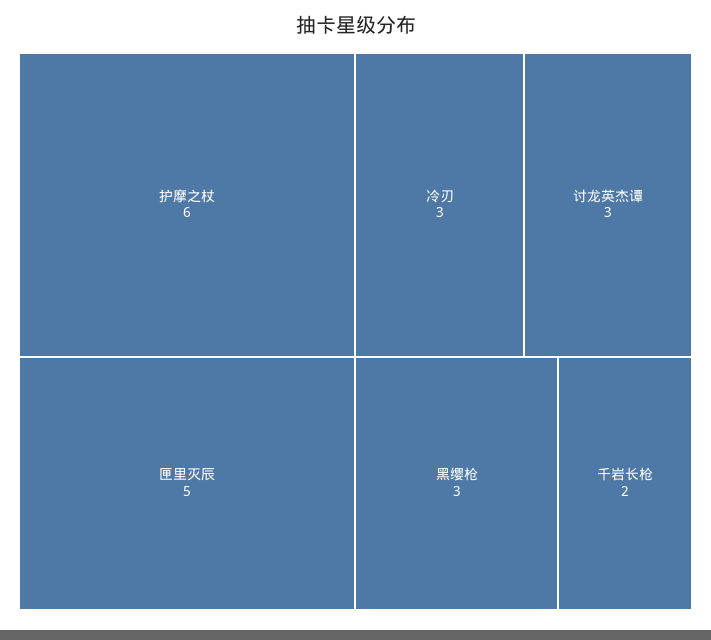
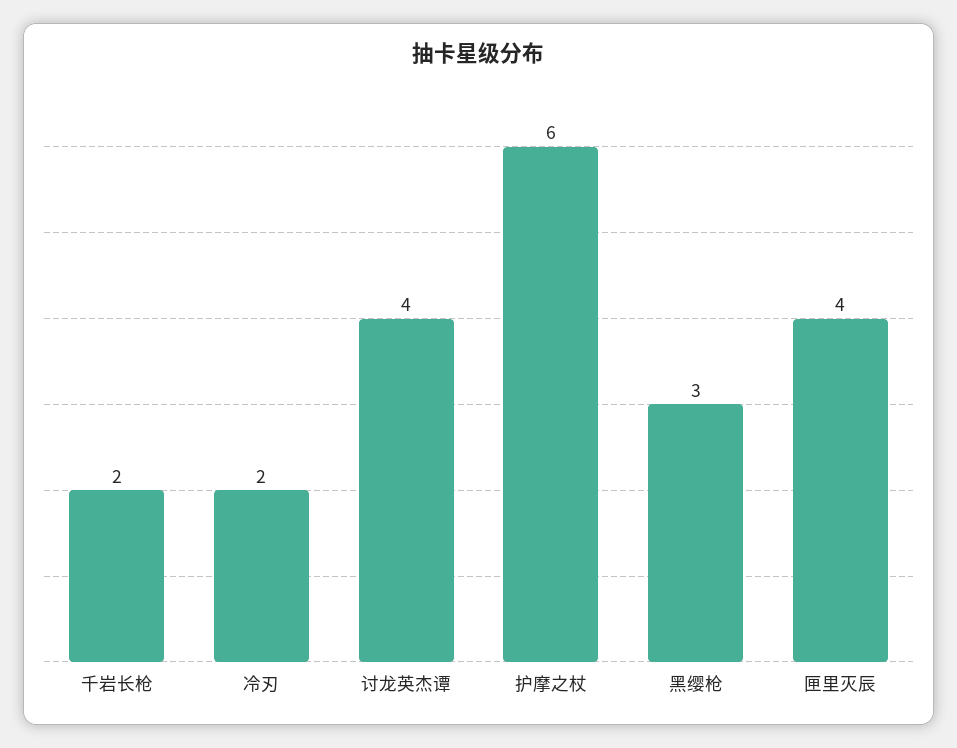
匣里灭辰: 5 -> 4
冷刃: 3 -> 2
讨龙英杰谭: 3 -> 4

